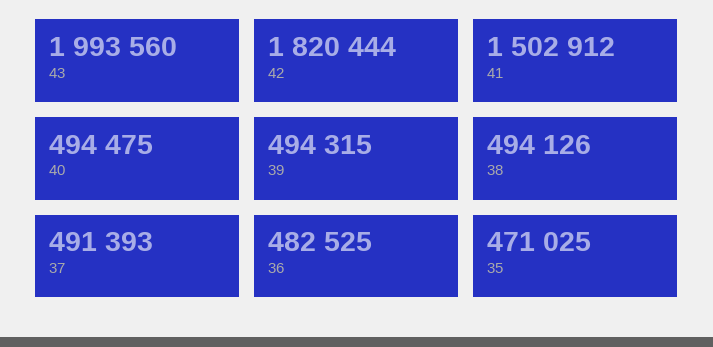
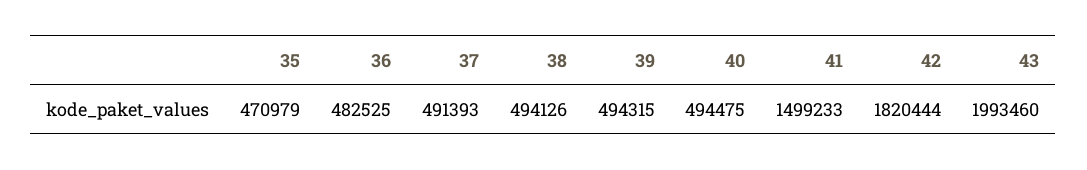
43: 1993560 -> 1993460
41: 1502912 -> 1499233
35: 471025 -> 470979

